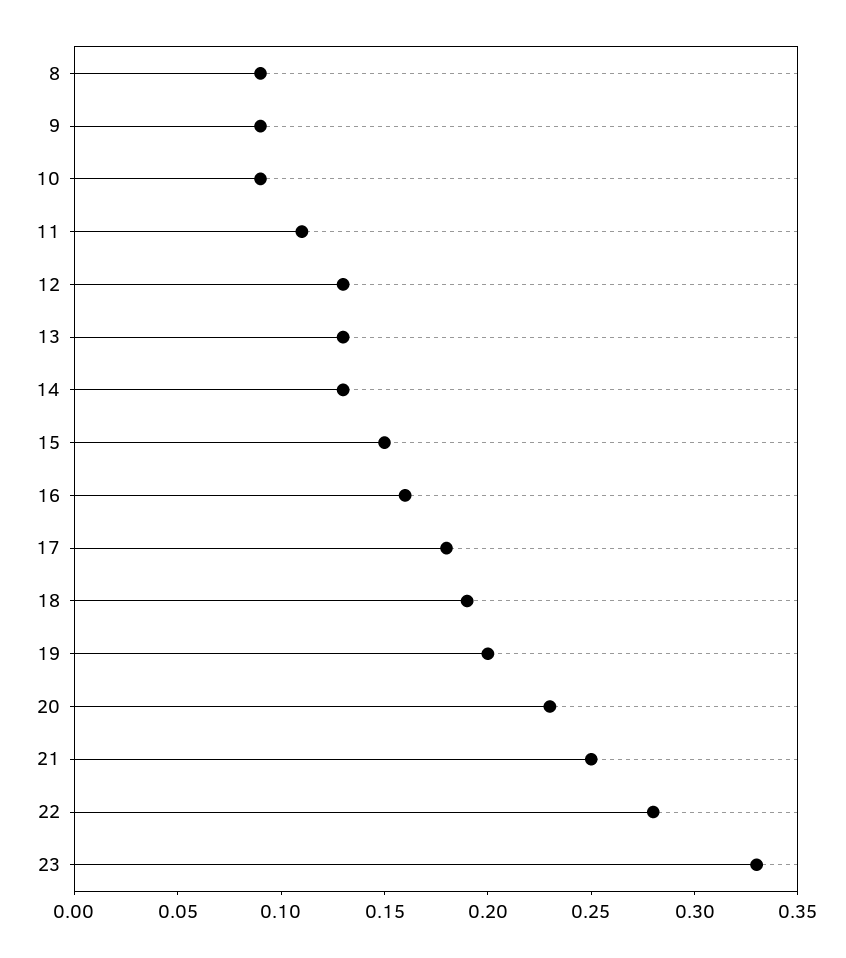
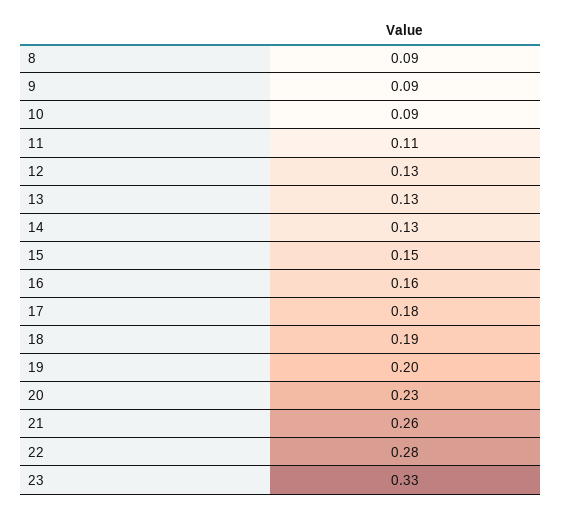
21: 0.25 -> 0.26

